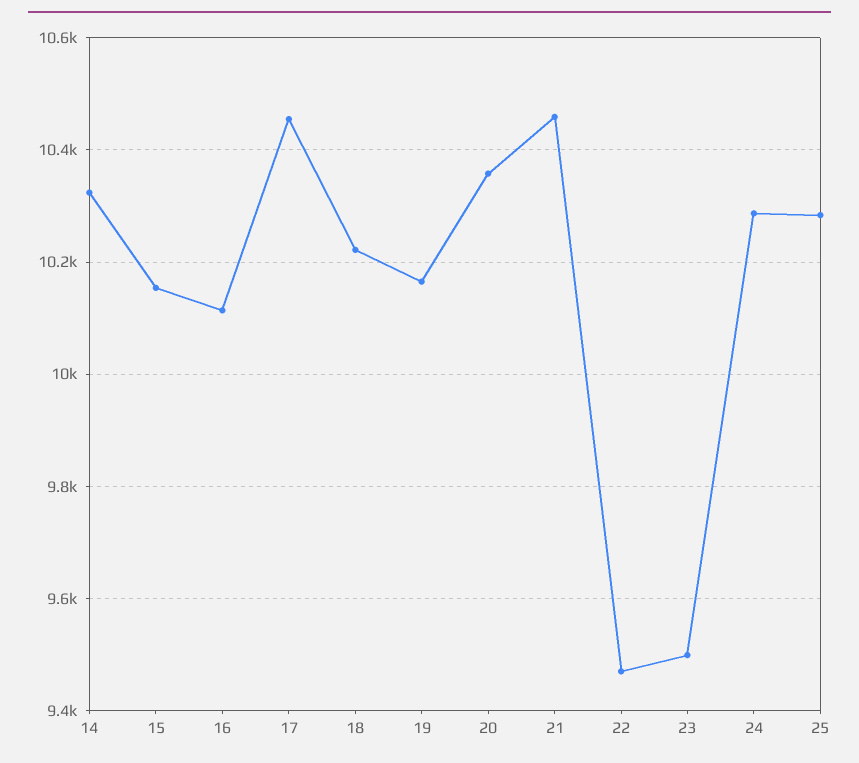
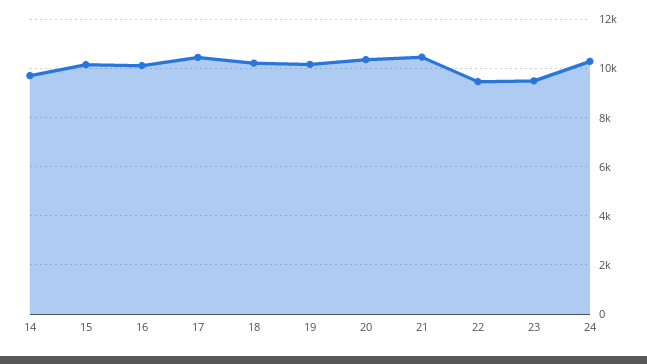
14: 10320 -> 9750
25: 10280 -> none

